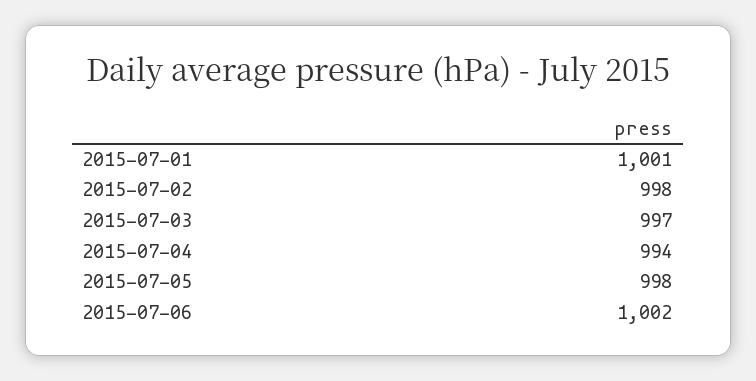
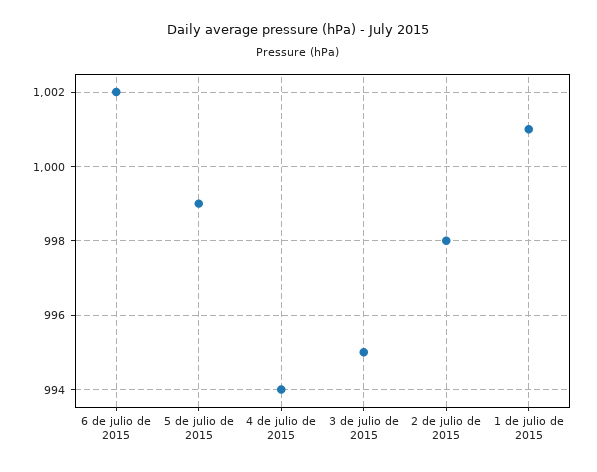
2015-07-03: 997 -> 995
2015-07-05: 998 -> 999

